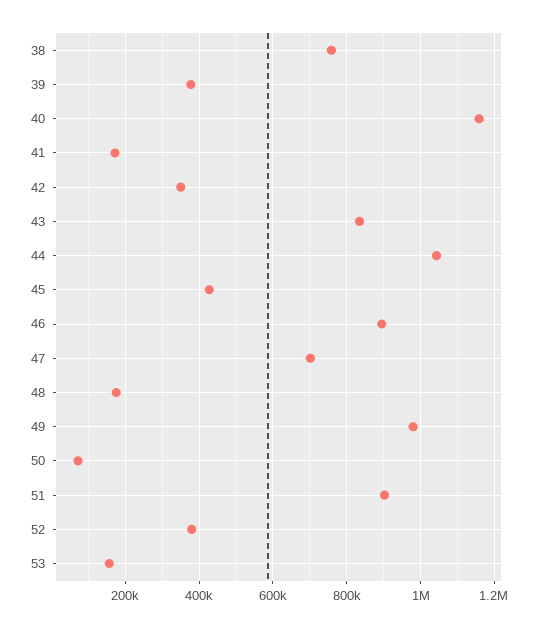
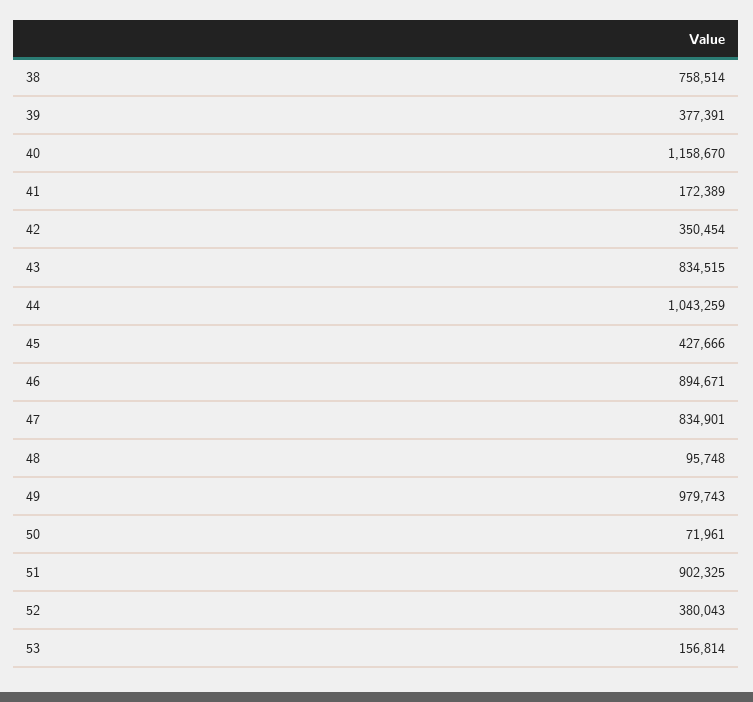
47: 700000 -> 834901
48: 180000 -> 95748

